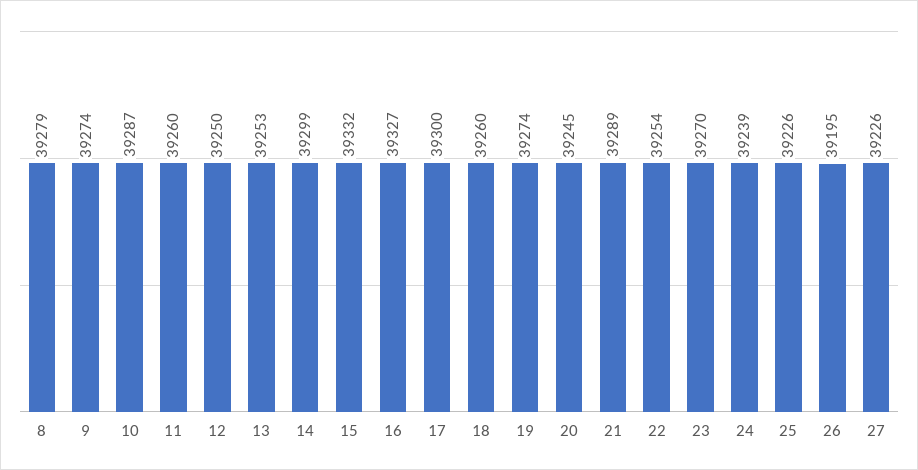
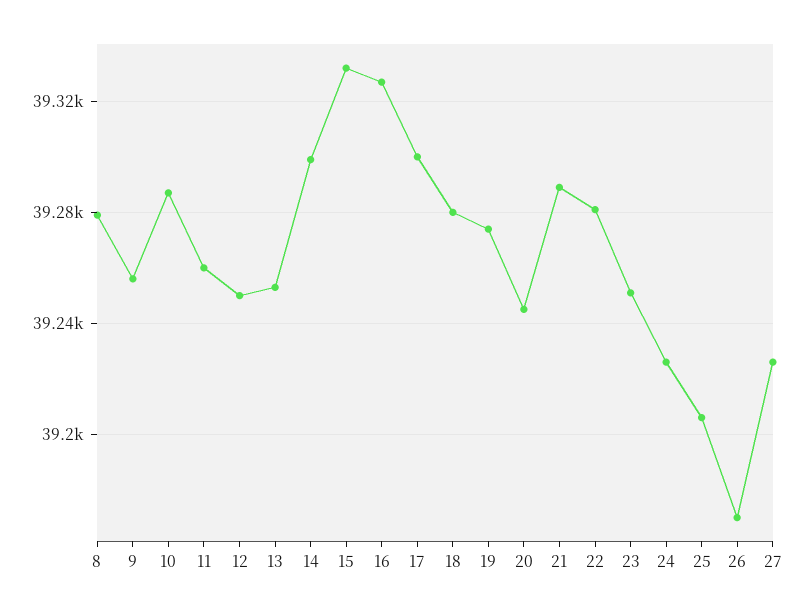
9: 39274 -> 39255
18: 39260 -> 39280
22: 39254 -> 39280
23: 39270 -> 39250
24: 39239 -> 39225
25: 39226 -> 39205
26: 39195 -> 39170

